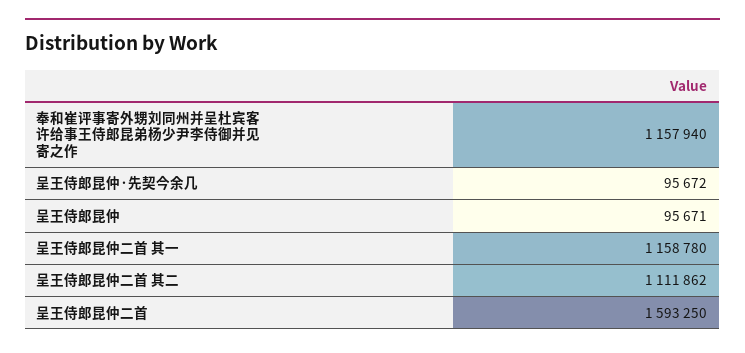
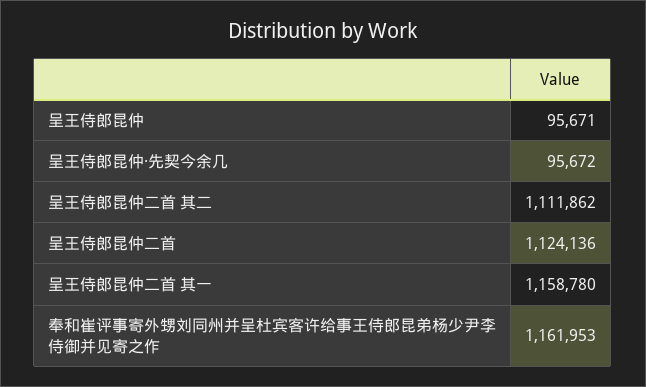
奉和崔评事寄外甥刘同州并呈杜宾客许给事王侍郎昆弟杨少尹李侍御并见寄之作: 1157940 -> 1161953
呈王侍郎昆仲二首: 1593250 -> 1124136

